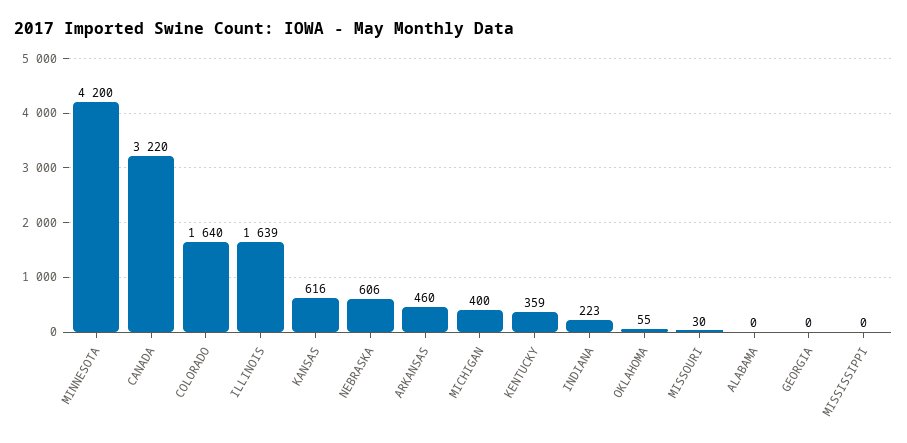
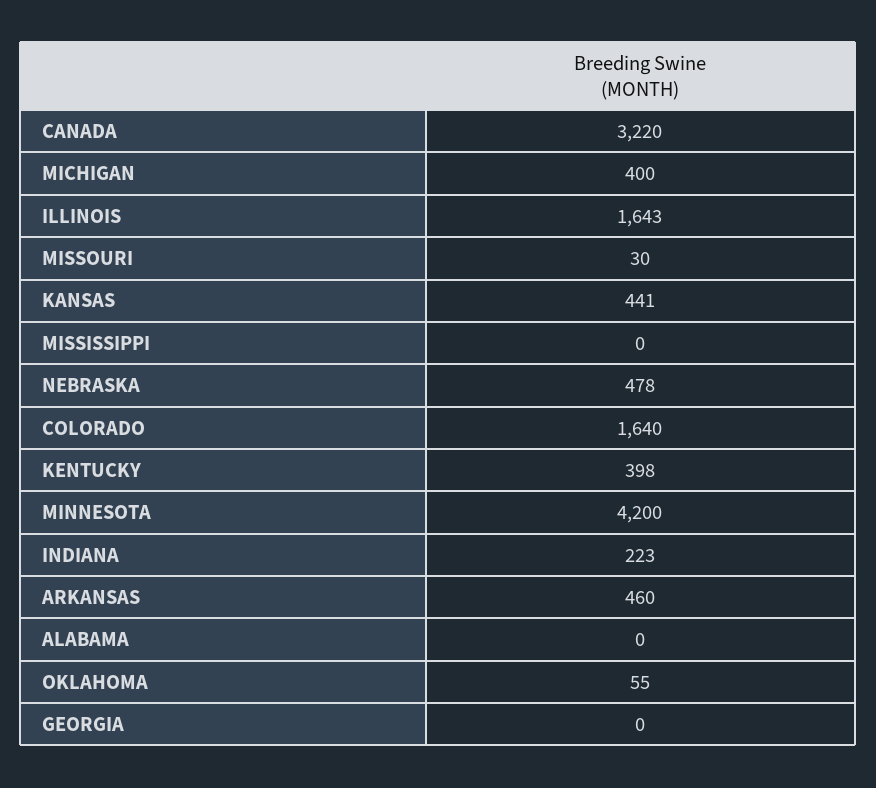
ILLINOIS: 1639 -> 1643
KANSAS: 616 -> 441
NEBRASKA: 606 -> 478
KENTUCKY: 359 -> 398

